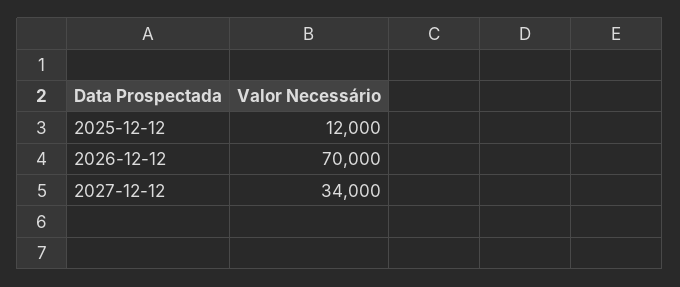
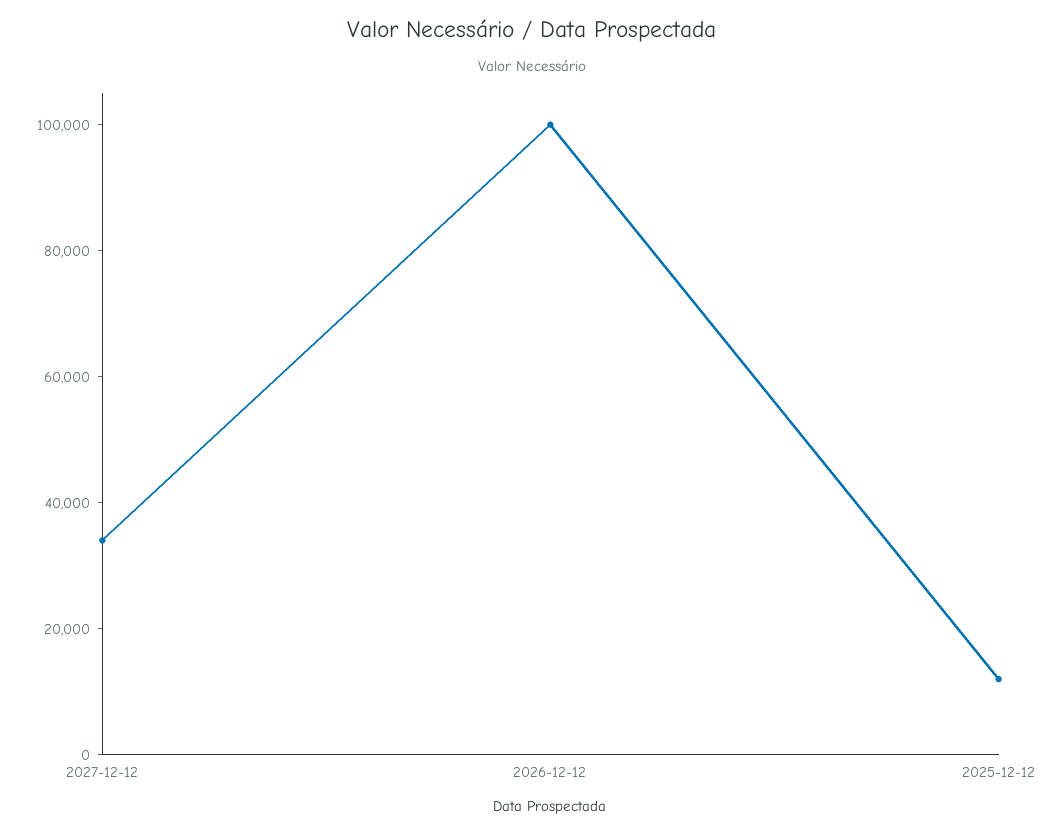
2026-12-12: 70000 -> 100000

